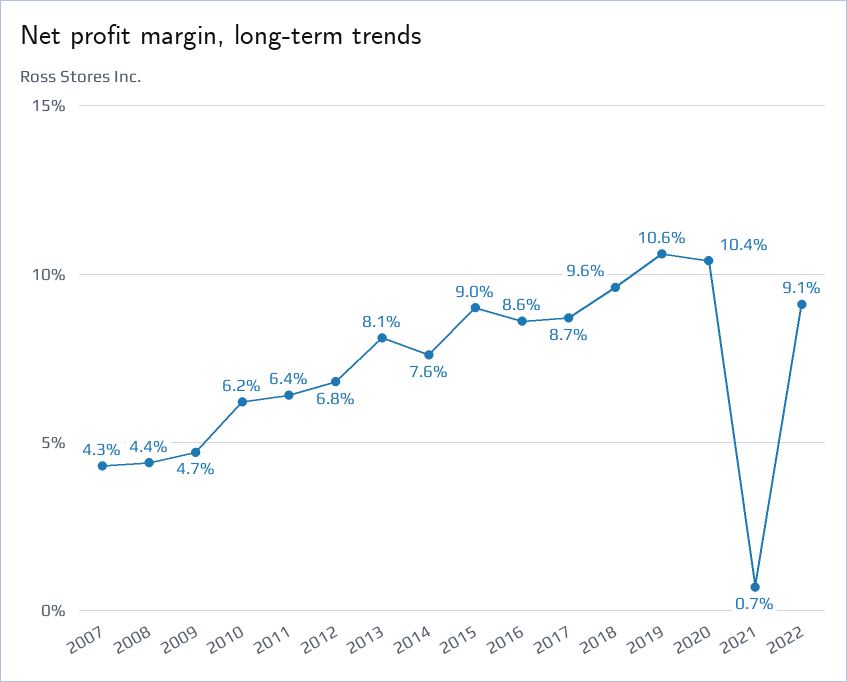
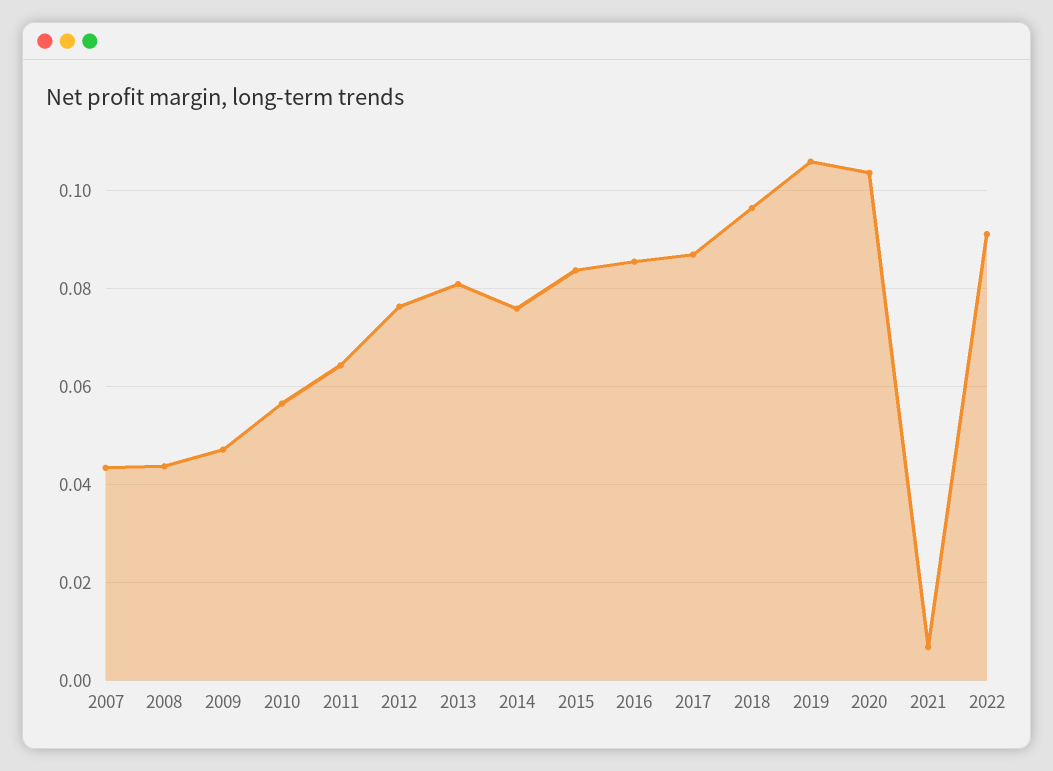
2010: 0.062 -> 0.056
2012: 0.068 -> 0.076
2015: 0.09 -> 0.084

